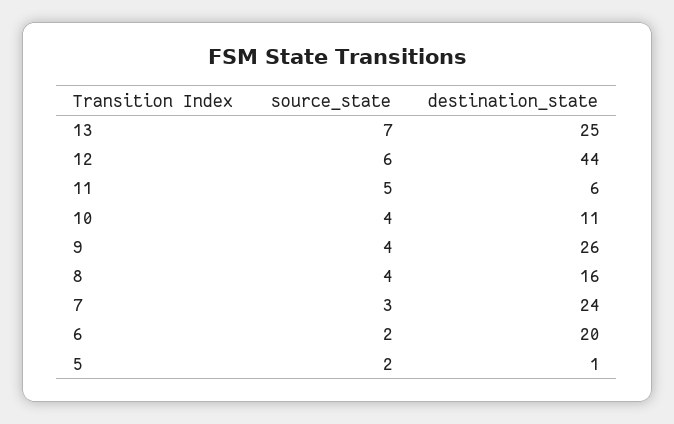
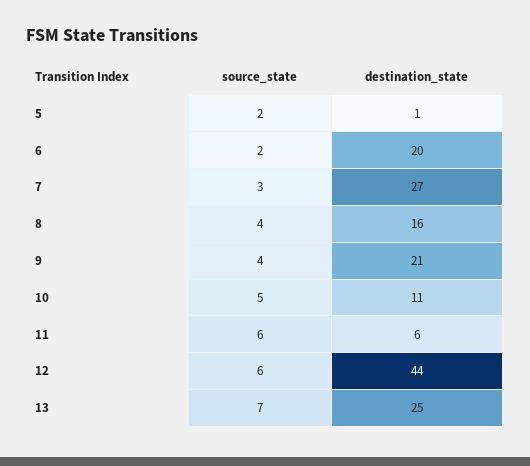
source_state, 11: 5 -> 6
source_state, 10: 4 -> 5
destination_state, 9: 26 -> 21
destination_state, 7: 24 -> 27

